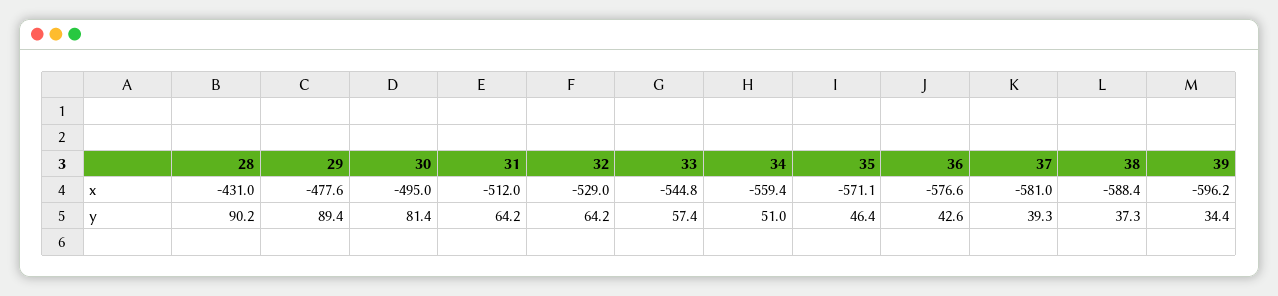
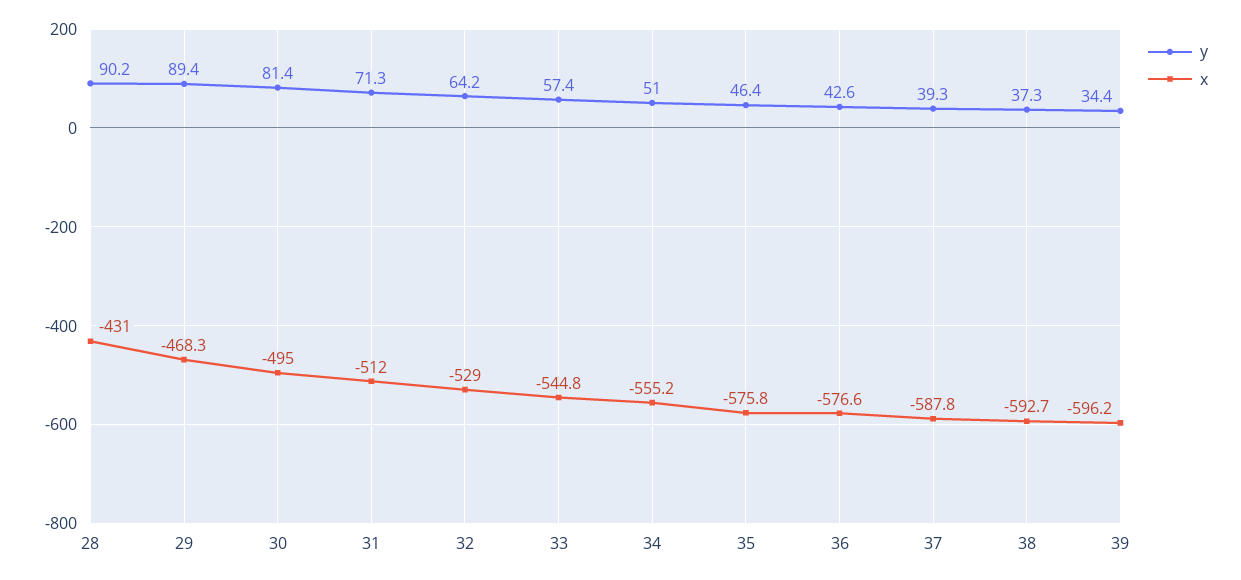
x, 29: -477.6 -> -468.3
x, 34: -559.4 -> -555.2
x, 35: -571.1 -> -575.8
x, 37: -581 -> -587.8
x, 38: -588.4 -> -592.7
y, 31: 64.2 -> 71.3

